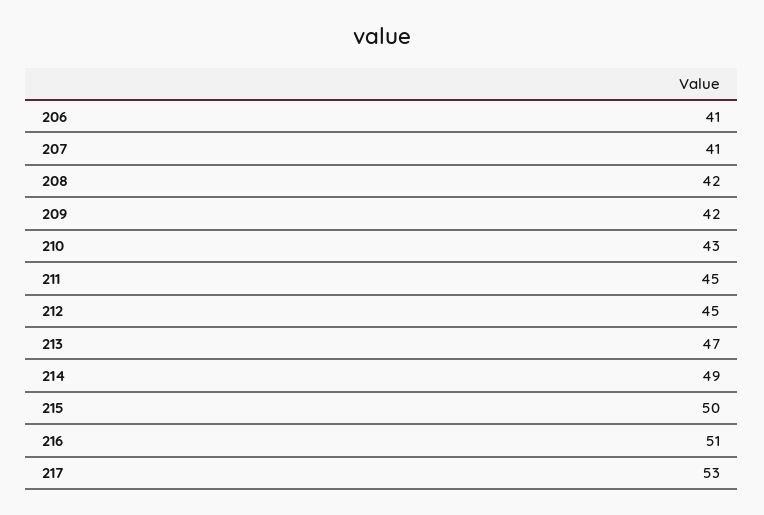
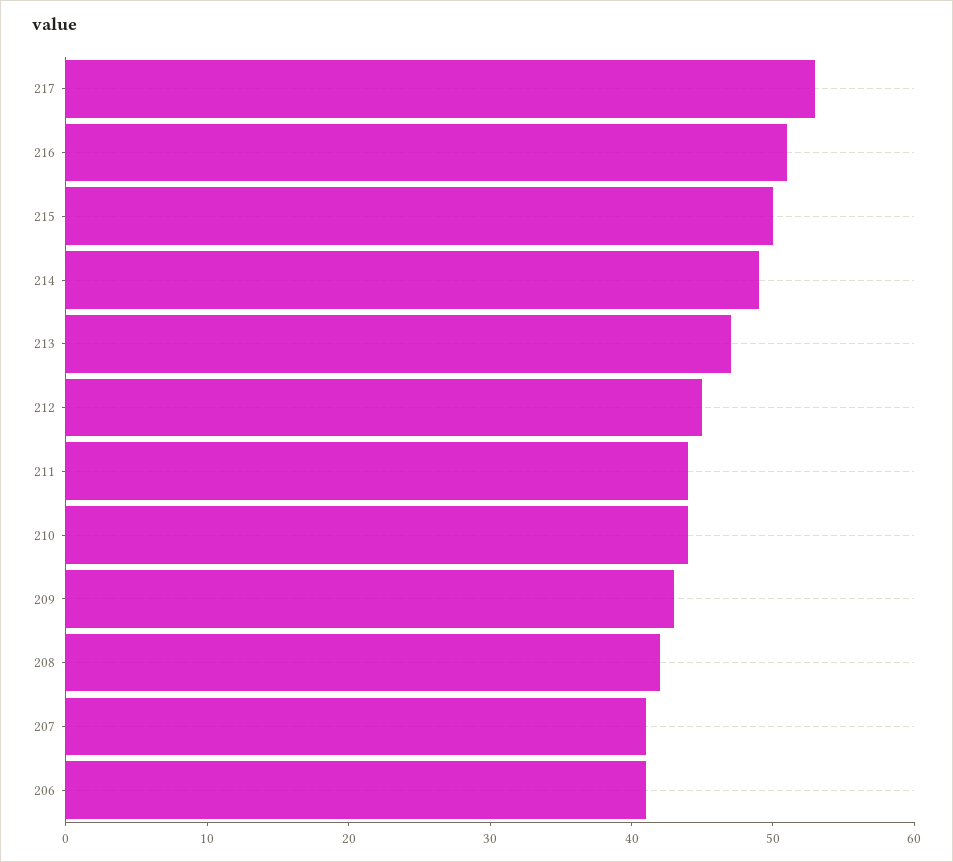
209: 42 -> 43
210: 43 -> 44
211: 45 -> 44

